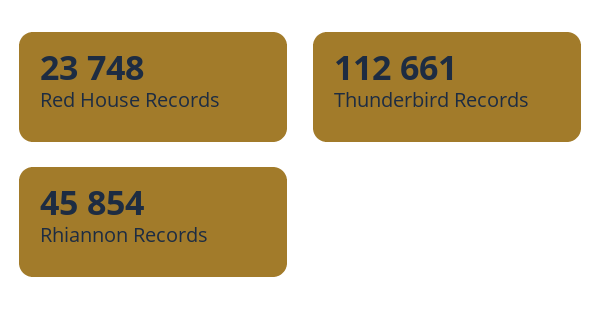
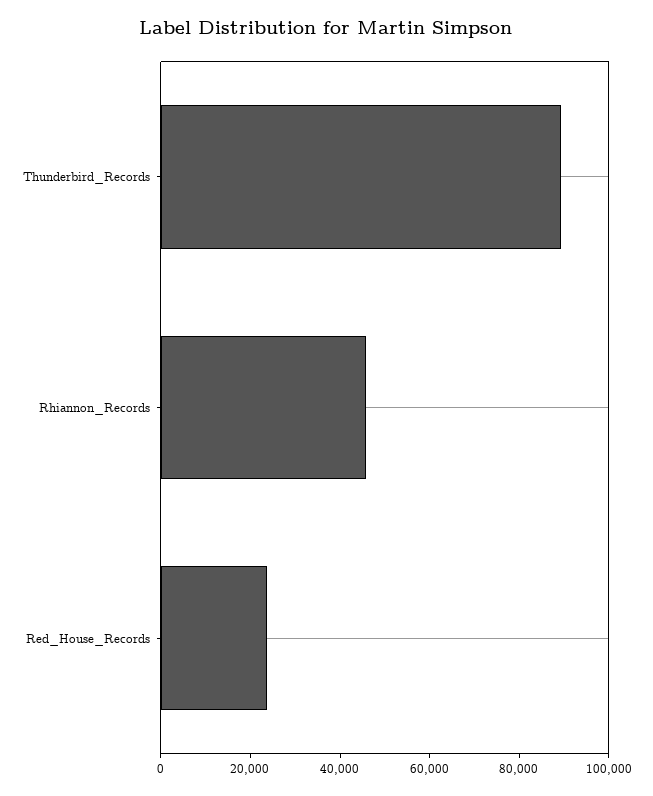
Thunderbird Records: 112661 -> 90000

